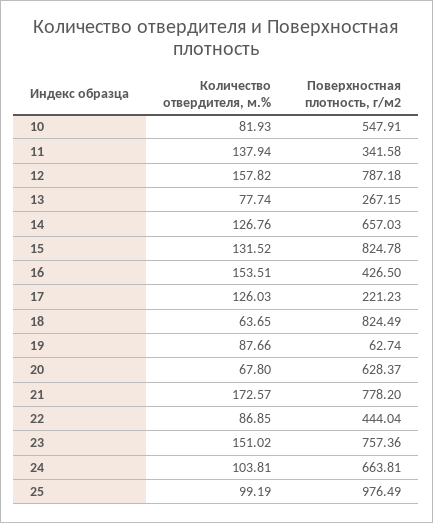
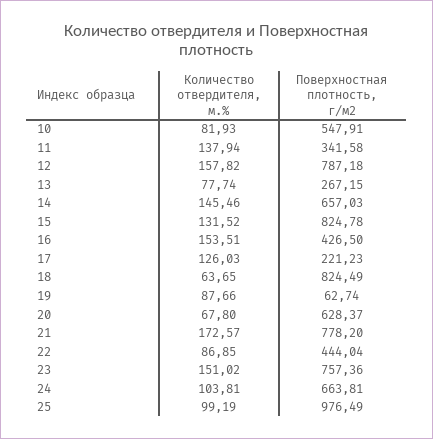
Количество отвердителя, м.%, 14: 126.76 -> 145.46

